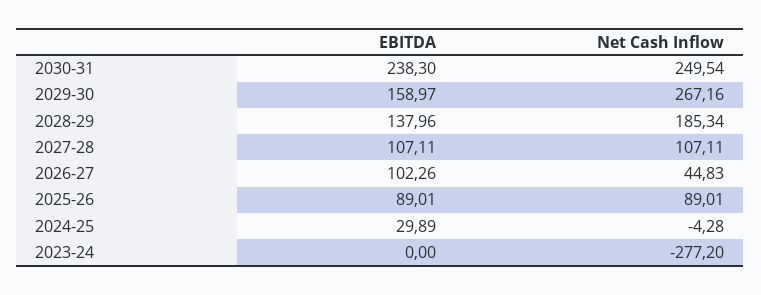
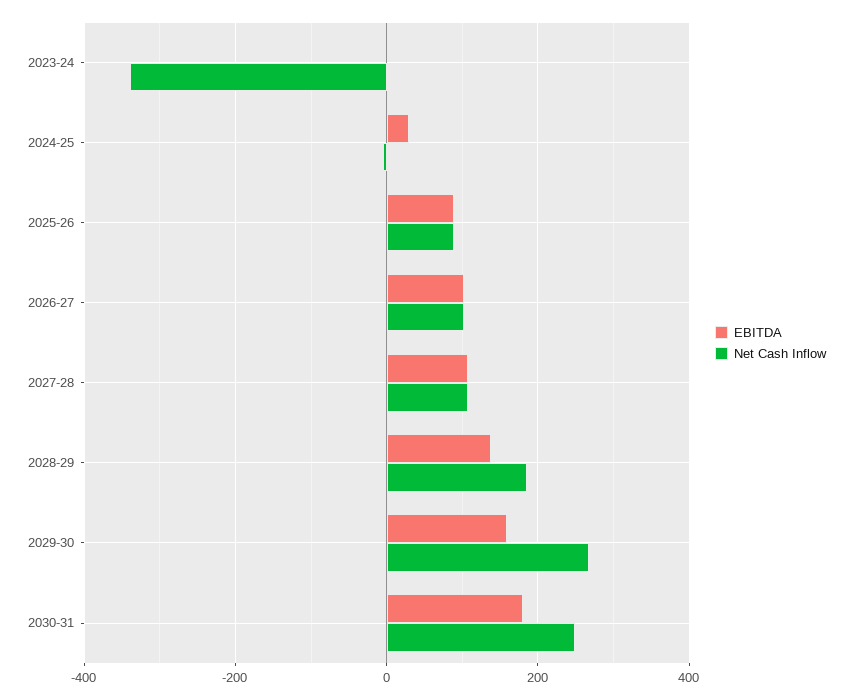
EBITDA, 2030-31: 238.3 -> 180
Net Cash Inflow, 2026-27: 44.83 -> 100
Net Cash Inflow, 2023-24: -277.2 -> -340

